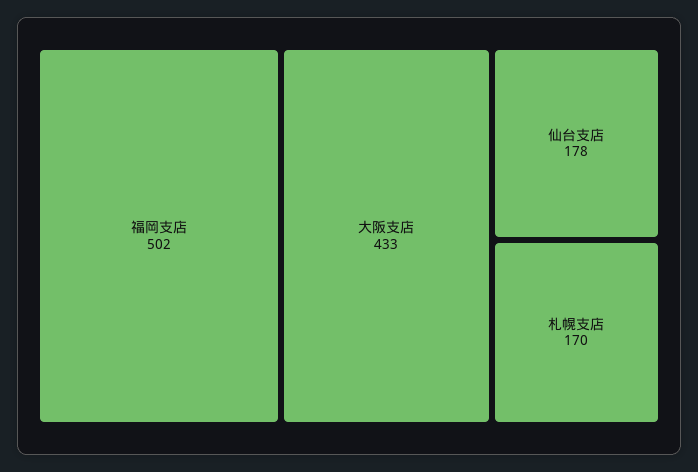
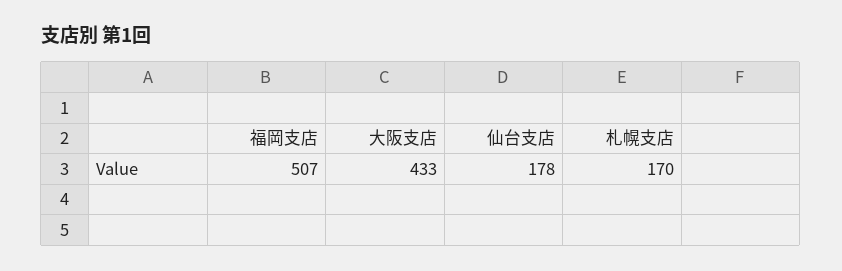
福岡支店: 502 -> 507

